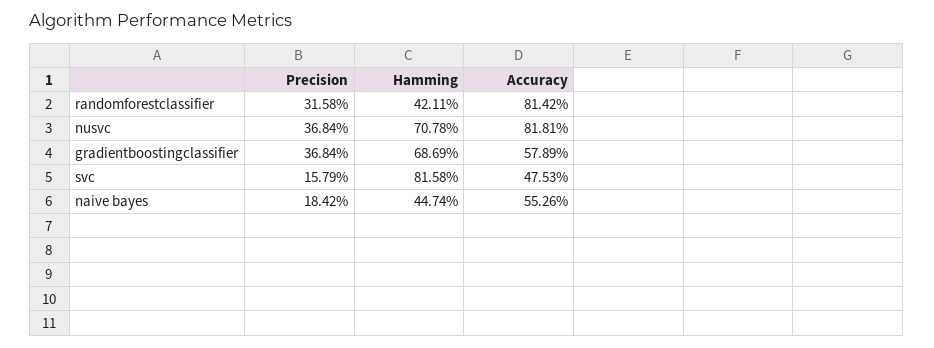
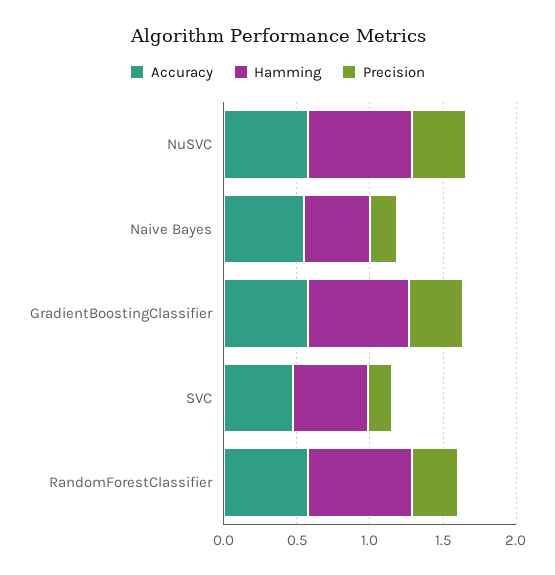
Hamming, randomforestclassifier: 0.4211 -> 0.7
Accuracy, randomforestclassifier: 0.8142 -> 0.6
Accuracy, nusvc: 0.8181 -> 0.6
Hamming, svc: 0.8158 -> 0.5

